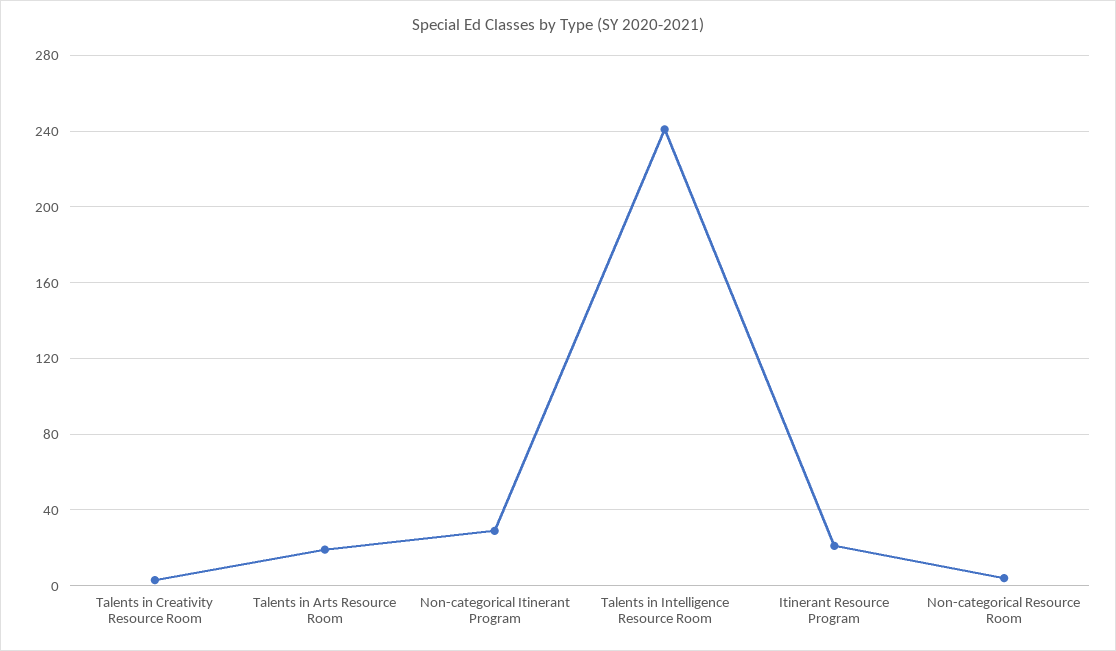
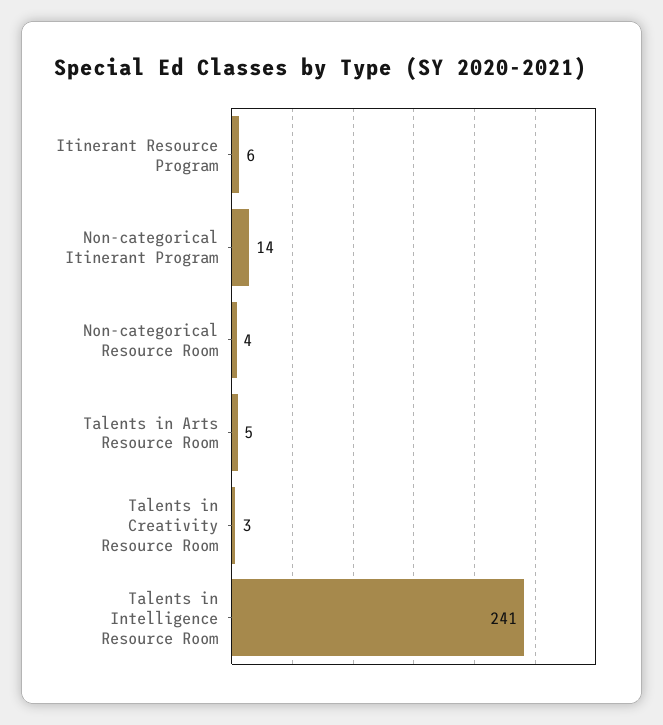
Talents in Arts Resource Room: 20 -> 5
Non-categorical Itinerant Program: 30 -> 14
Itinerant Resource Program: 20 -> 6

